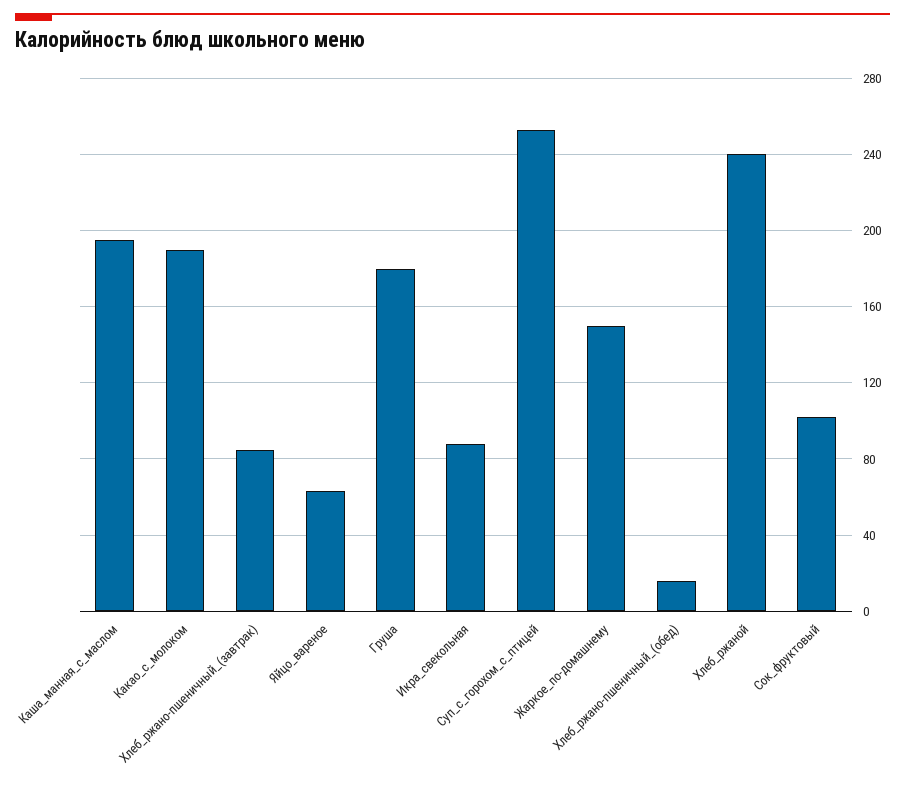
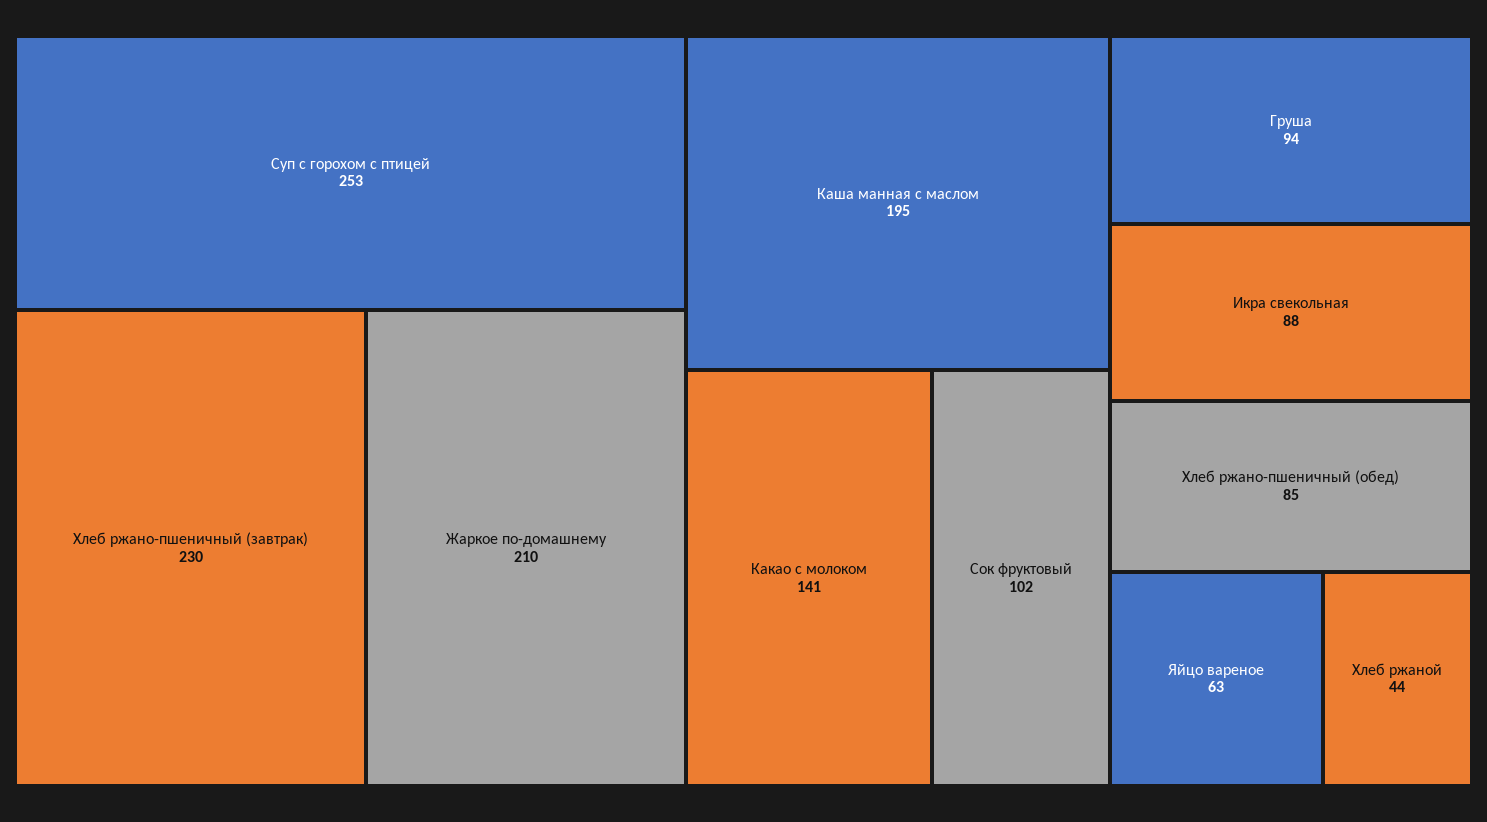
Какао_с_молоком: 190 -> 141
Хлеб_ржано-пшеничный_(завтрак): 85 -> 230
Груша: 180 -> 94
Жаркое_по-домашнему: 150 -> 210
Хлеб_ржано-пшеничный_(обед): 15 -> 85
Хлеб_ржаной: 240 -> 44

